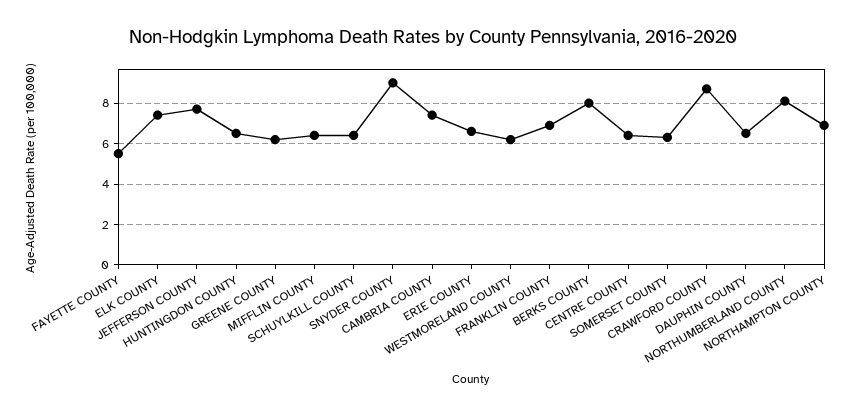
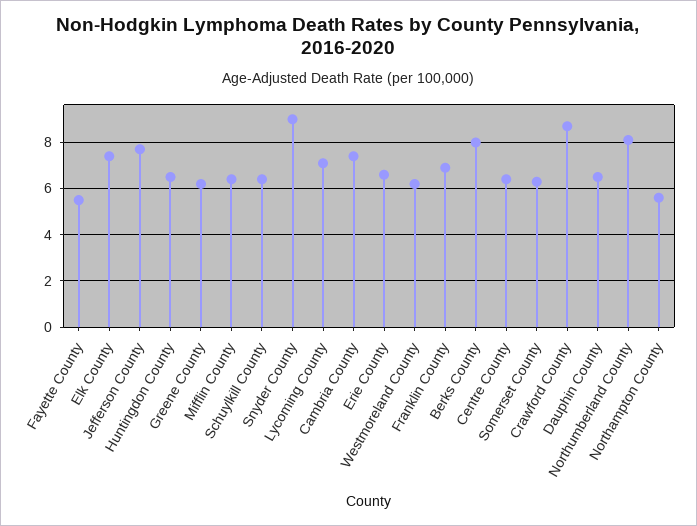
NORTHAMPTON COUNTY: 7 -> 5.5
Lycoming County: none -> 7

